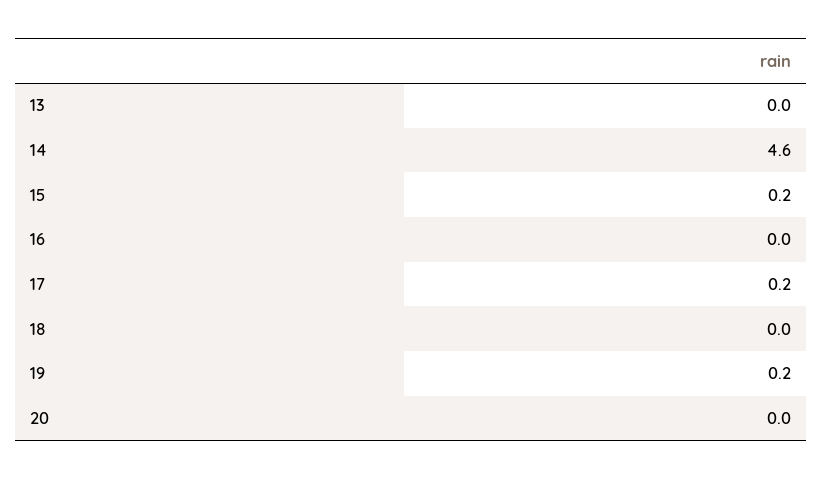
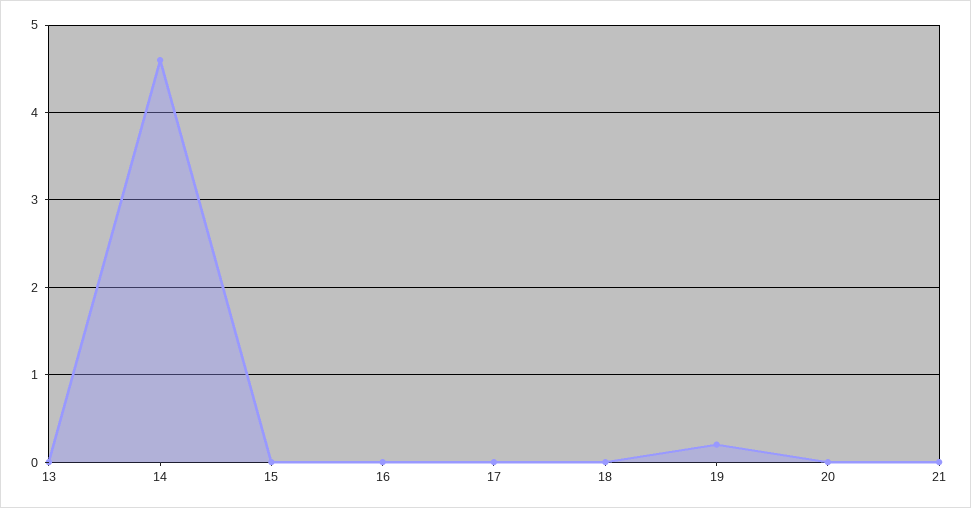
15: 0.2 -> 0
17: 0.2 -> 0
21: none -> 0

